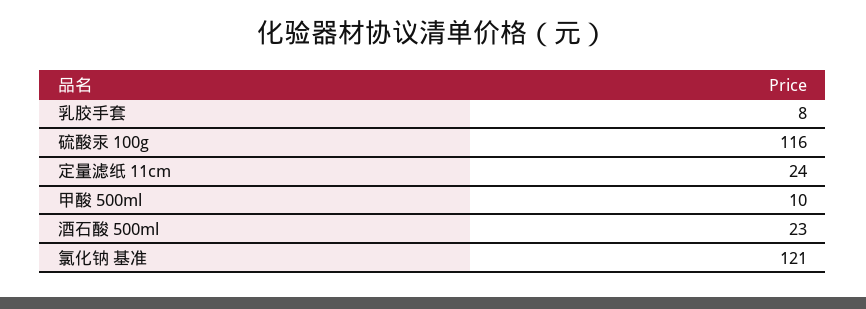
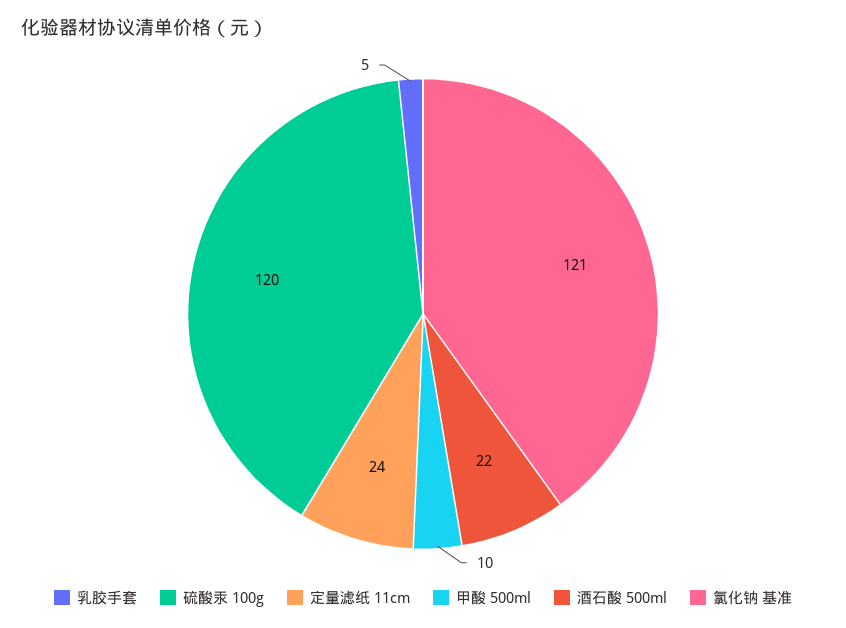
乳胶手套: 8 -> 5
硫酸汞 100g: 116 -> 120
酒石酸 500ml: 23 -> 22

